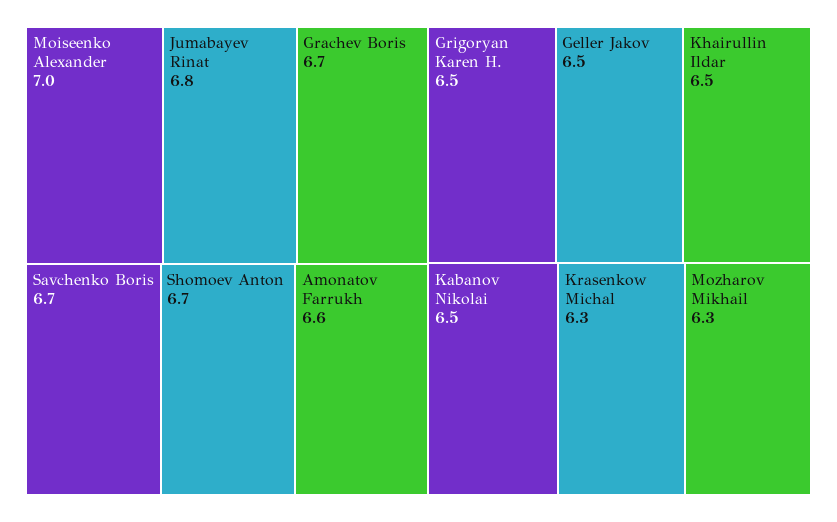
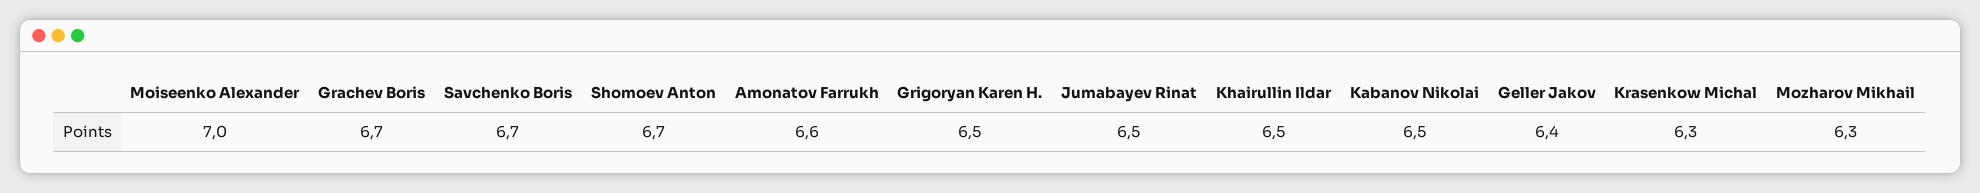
Jumabayev Rinat: 6.8 -> 6.5
Geller Jakov: 6.5 -> 6.4

